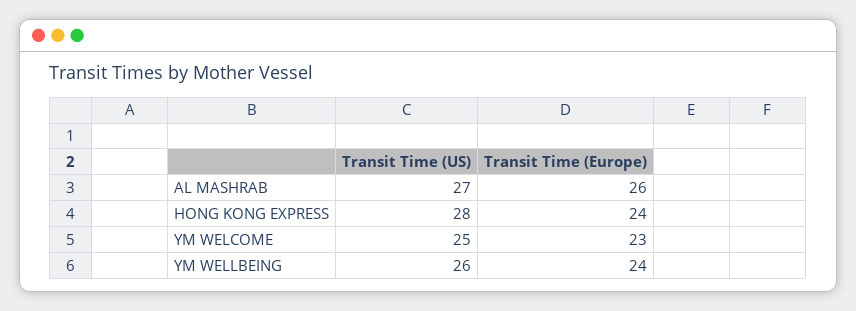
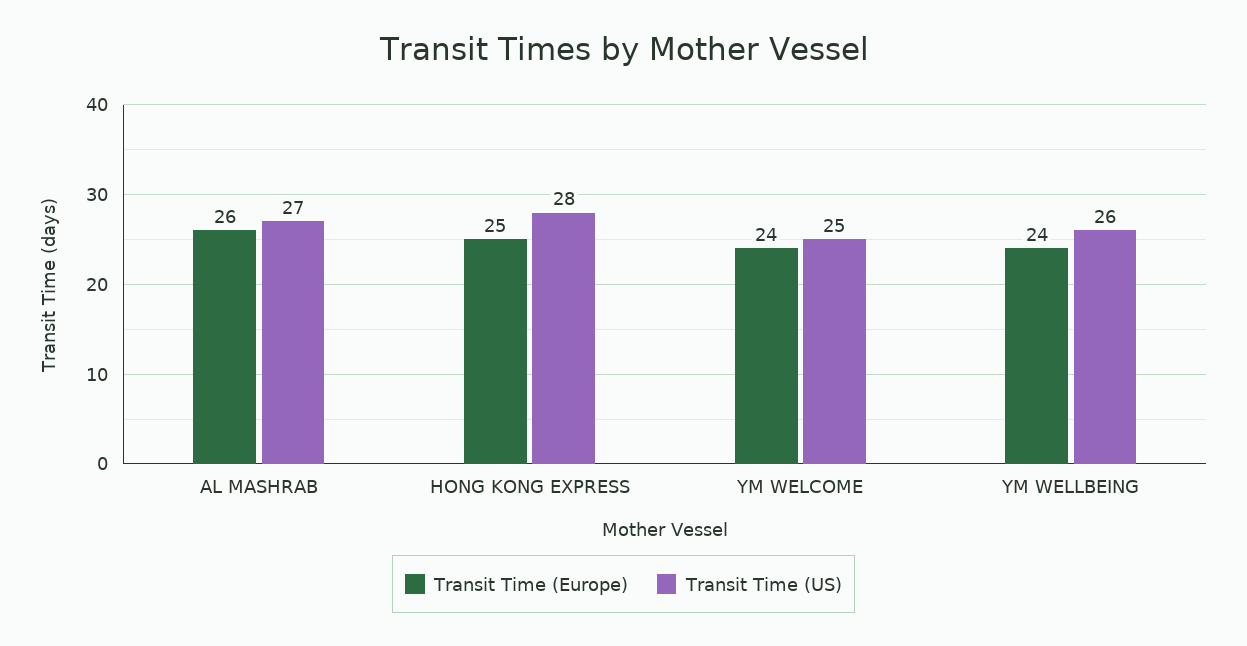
Transit Time (Europe), HONG KONG EXPRESS: 24 -> 25
Transit Time (Europe), YM WELCOME: 23 -> 24

